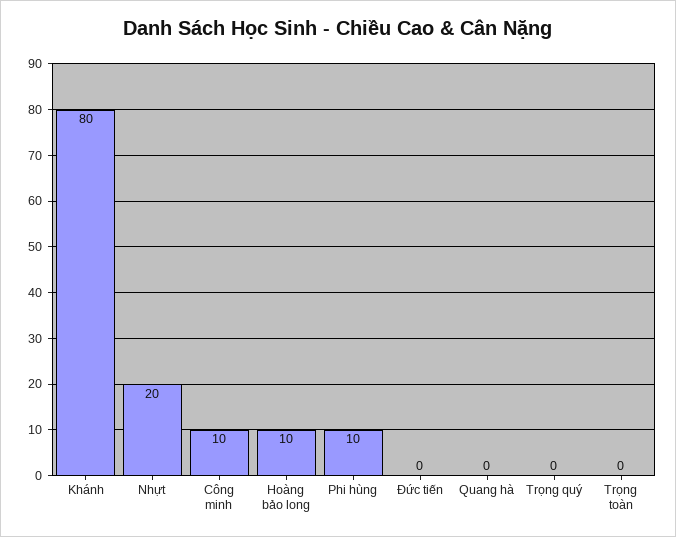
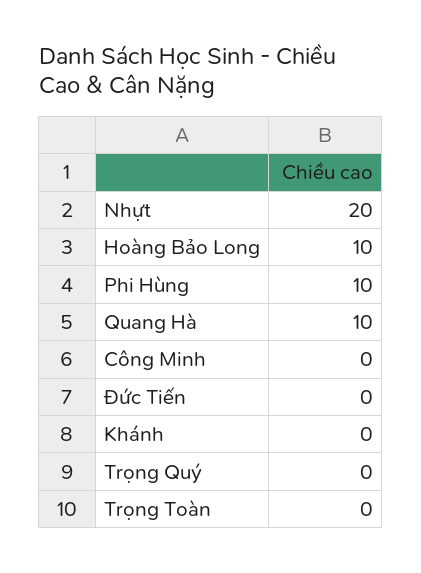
Khánh: 80 -> 0
Công minh: 10 -> 0
Quang hà: 0 -> 10

